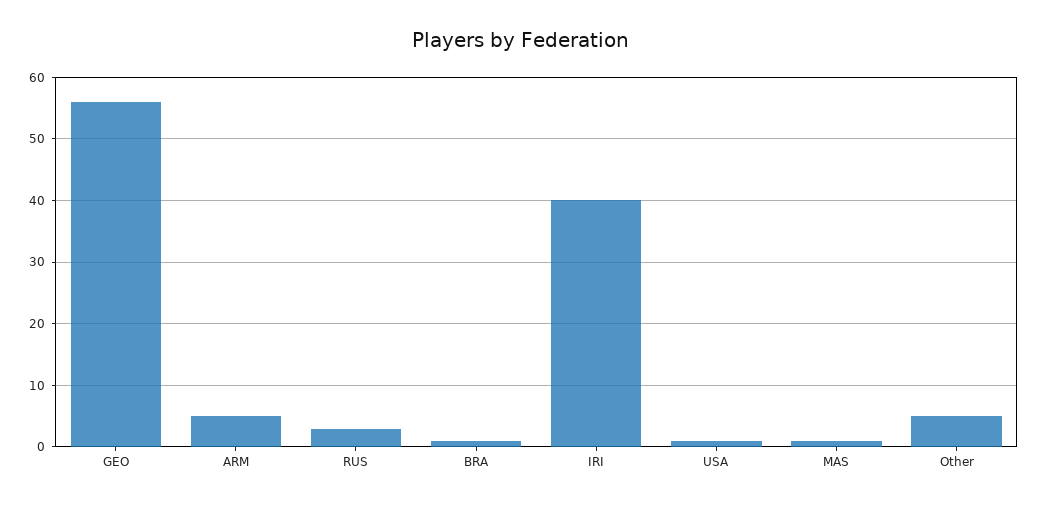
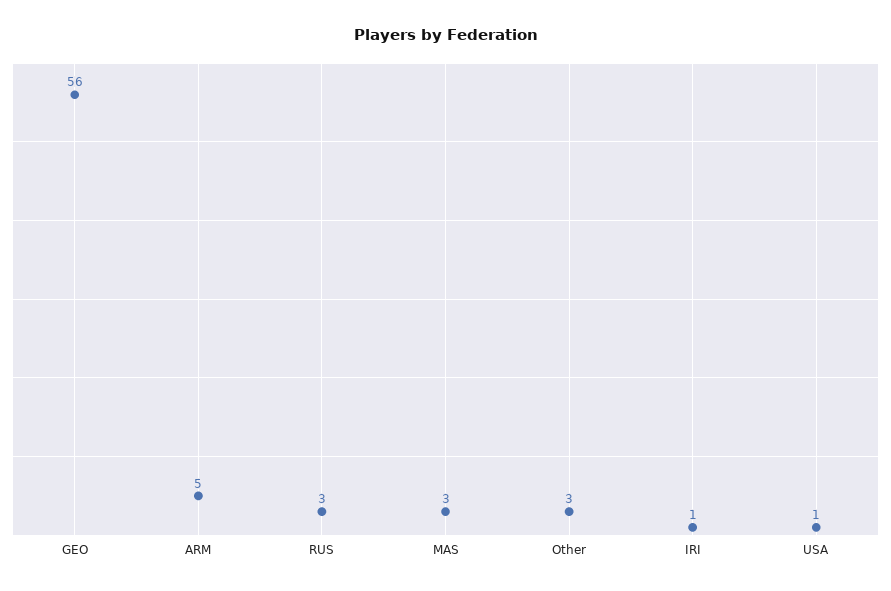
BRA: 1 -> none
IRI: 40 -> 1
MAS: 1 -> 3
Other: 5 -> 3

